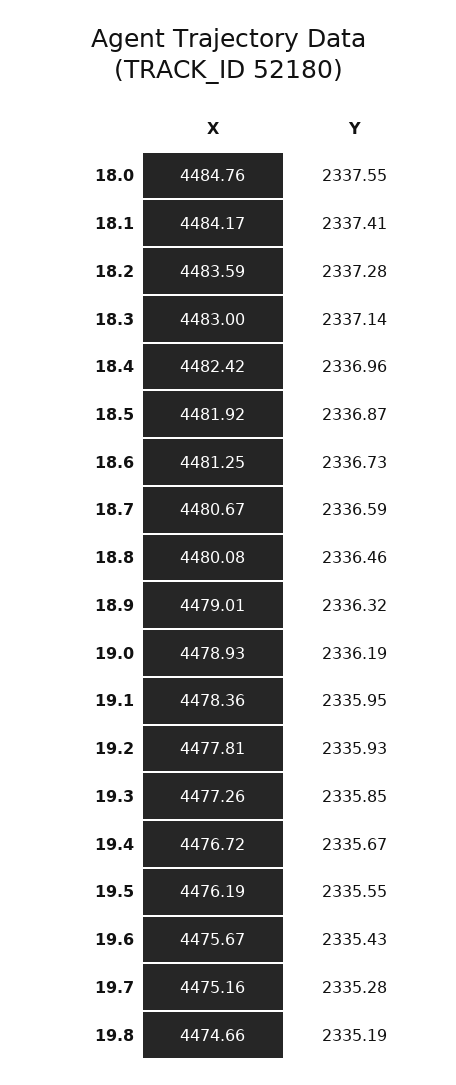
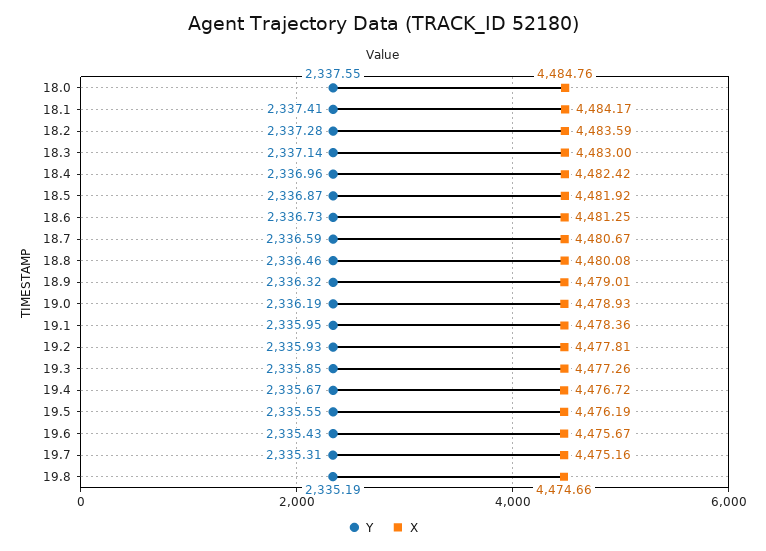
Y, 19.7: 2335.28 -> 2335.31

